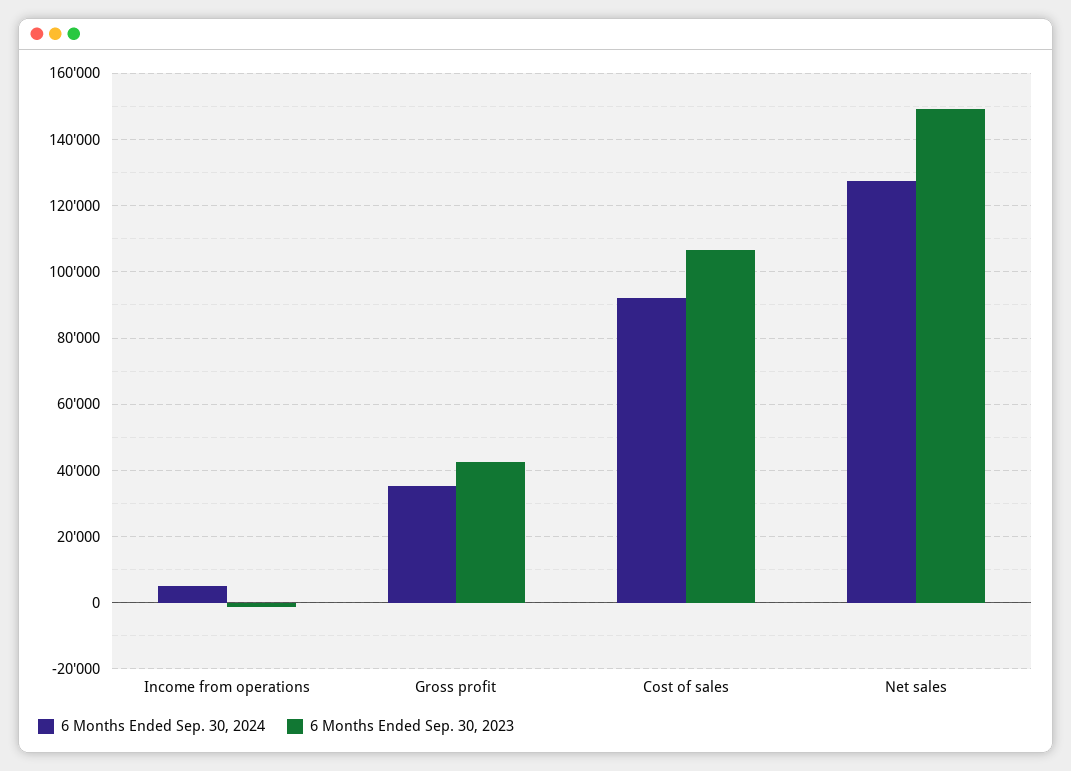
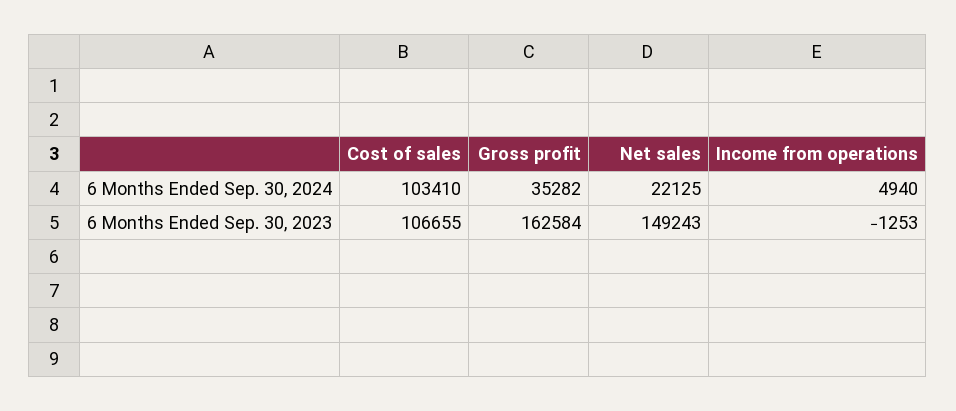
6 Months Ended Sep. 30, 2023, Gross profit: 42000 -> 162584
6 Months Ended Sep. 30, 2024, Cost of sales: 92000 -> 103410
6 Months Ended Sep. 30, 2024, Net sales: 128000 -> 22125

